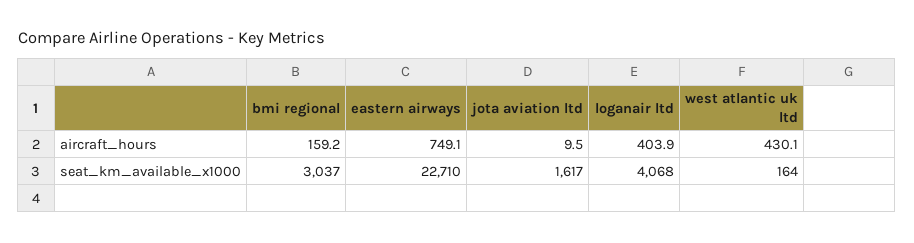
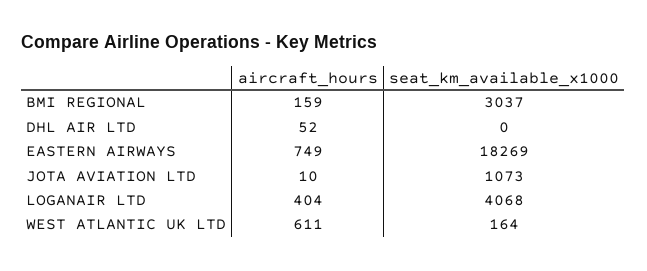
west atlantic uk ltd, aircraft_hours: 430.1 -> 611
eastern airways, seat_km_available_x1000: 22710 -> 18269
jota aviation ltd, seat_km_available_x1000: 1617 -> 1073
DHL AIR LTD, aircraft_hours: none -> 52
DHL AIR LTD, seat_km_available_x1000: none -> 0

